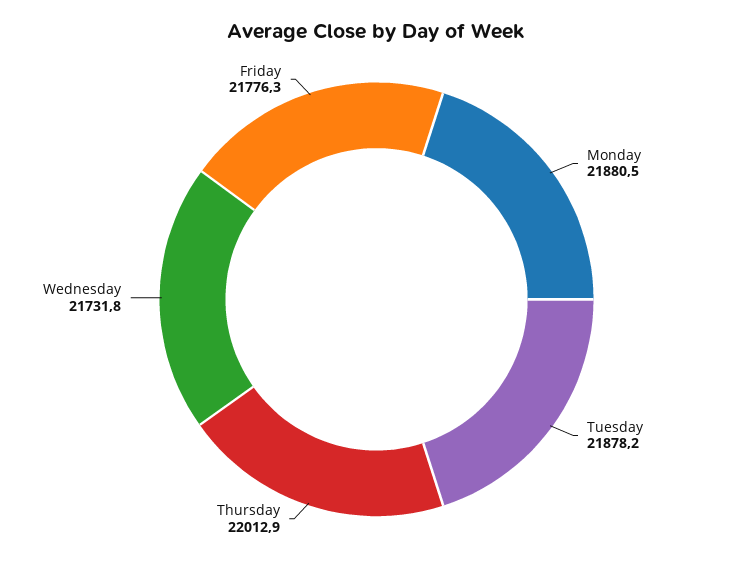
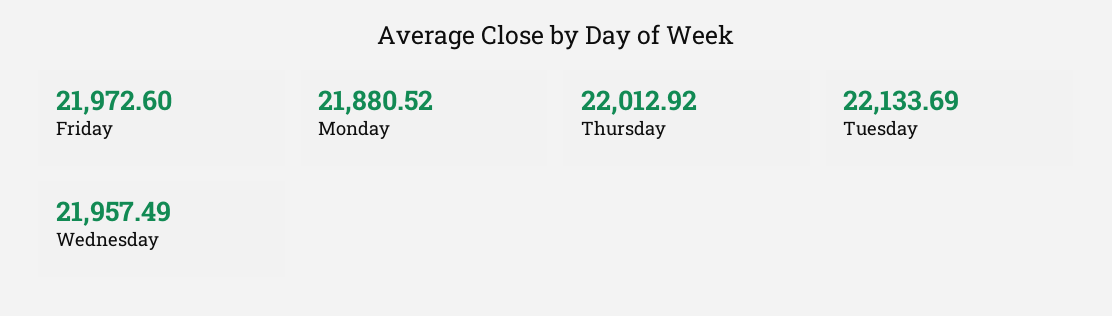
Tuesday: 21878.2 -> 22133.69
Wednesday: 21731.8 -> 21957.49
Friday: 21776.3 -> 21972.6

